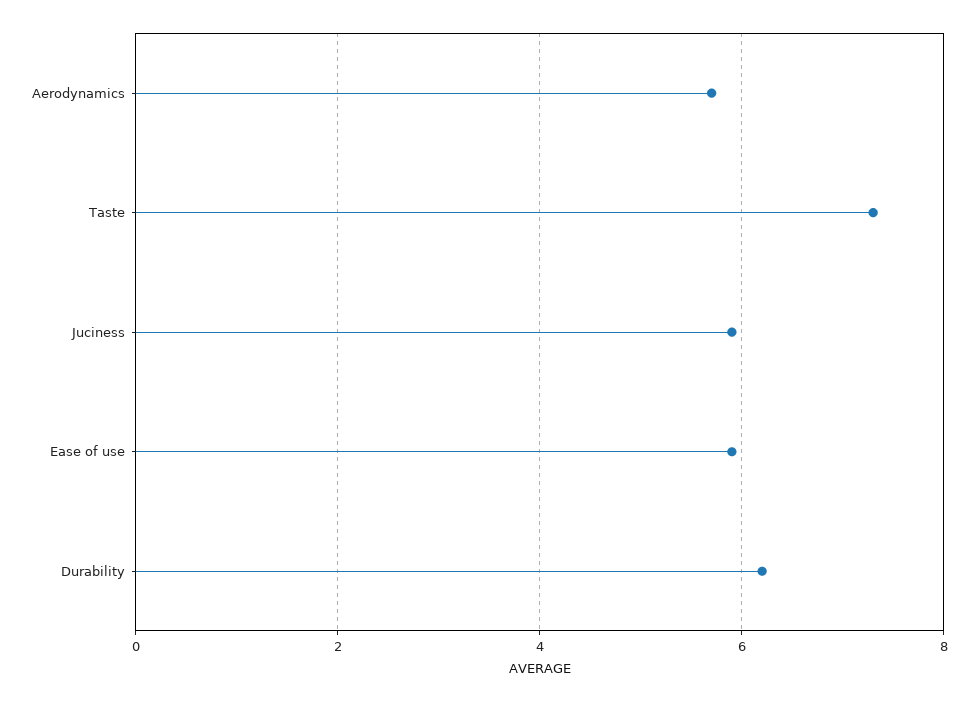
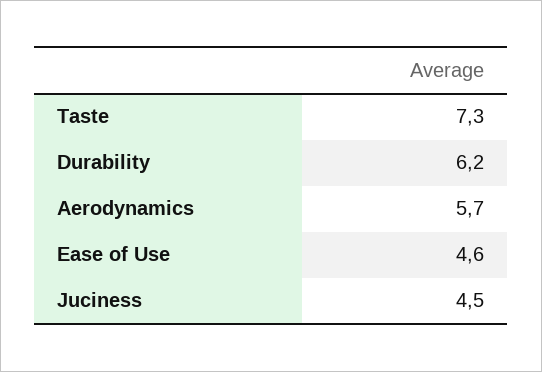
Juciness: 6 -> 4.5
Ease of use: 6 -> 4.6

